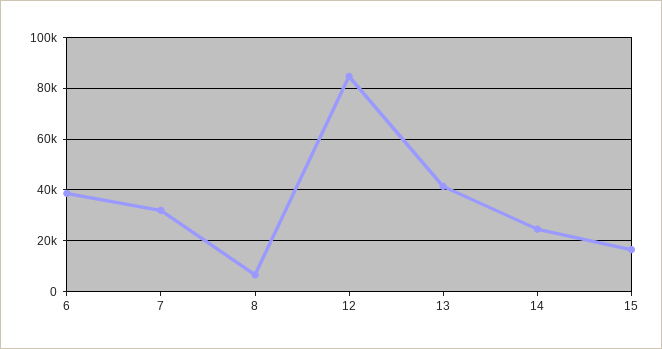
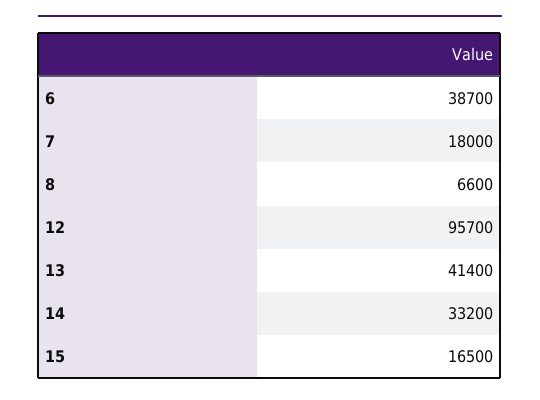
7: 32500 -> 18000
12: 85000 -> 95700
14: 25000 -> 33200

